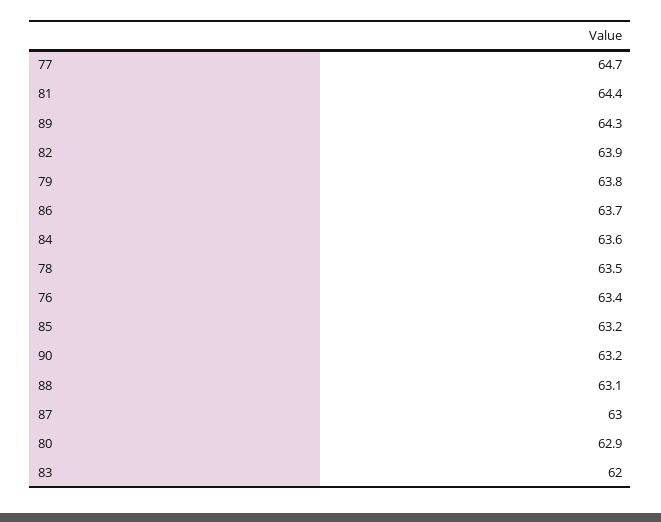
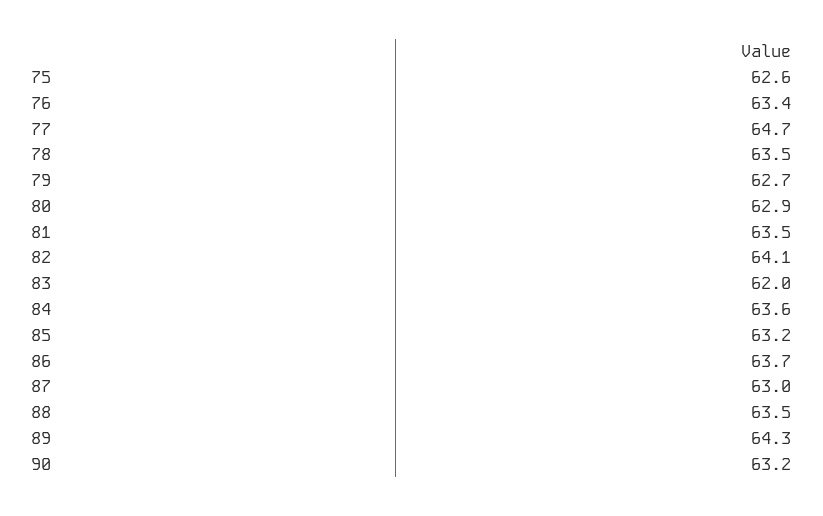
81: 64.4 -> 63.5
82: 63.9 -> 64.1
79: 63.8 -> 62.7
88: 63.1 -> 63.5
75: none -> 62.6

